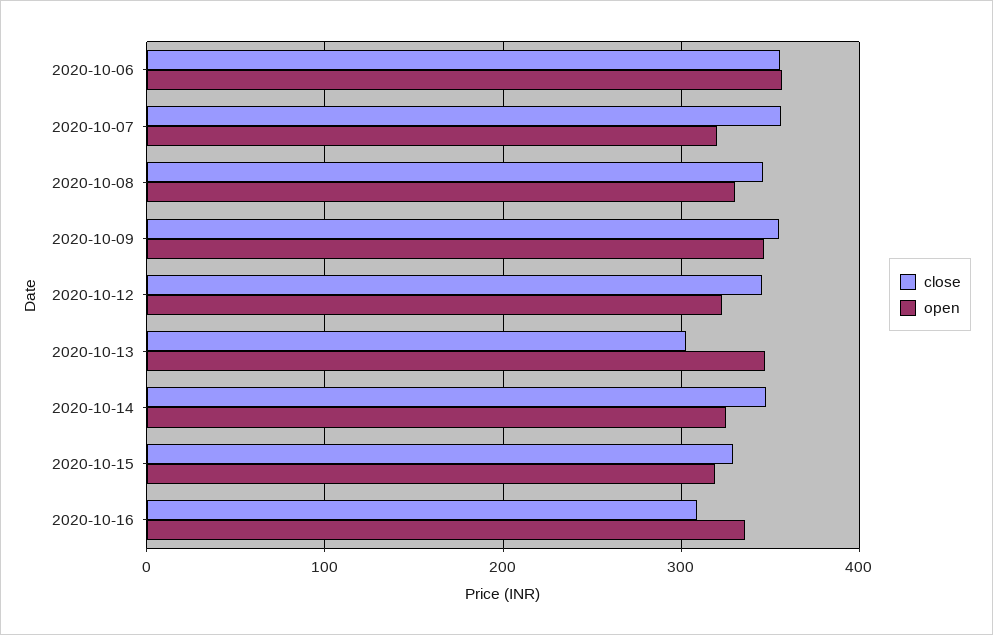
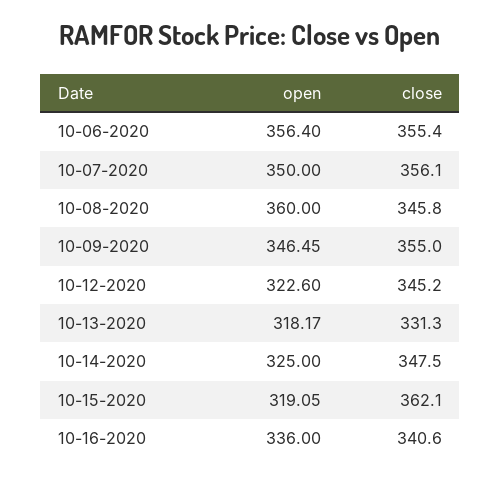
open, 2020-10-07: 320 -> 350
open, 2020-10-08: 330 -> 360
close, 2020-10-13: 300 -> 331.3
open, 2020-10-13: 350 -> 318.17
close, 2020-10-15: 330 -> 362.1
close, 2020-10-16: 310 -> 340.6

